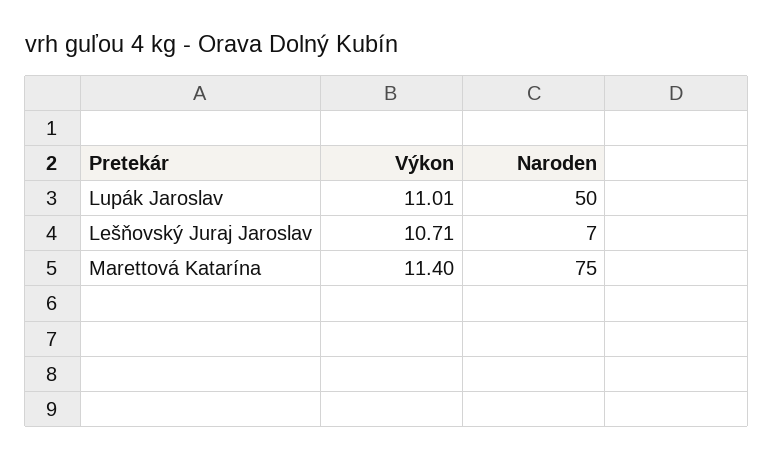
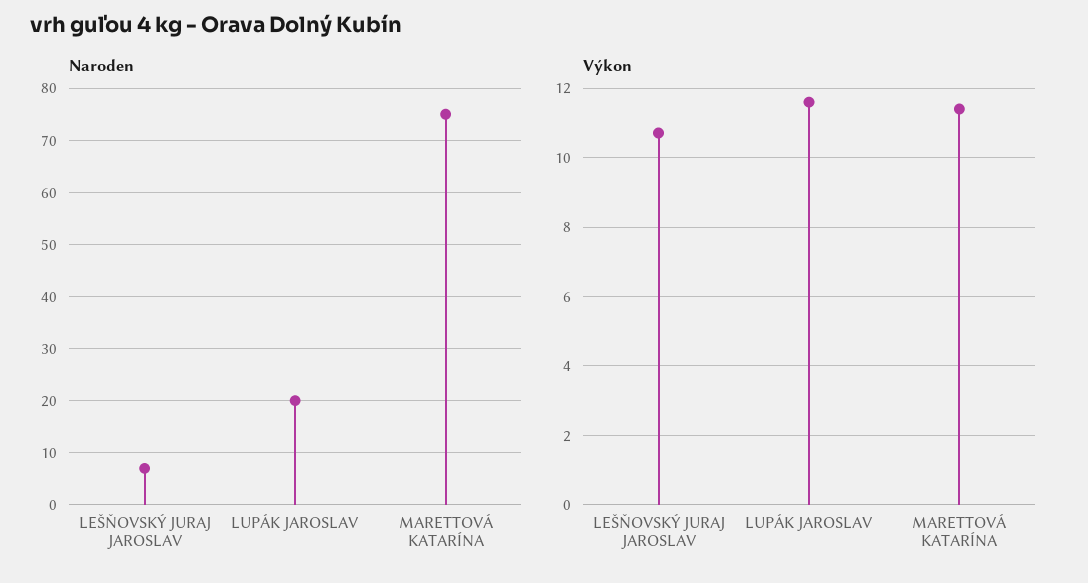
Výkon, Lupák Jaroslav: 11.01 -> 11.6
Naroden, Lupák Jaroslav: 50 -> 20

